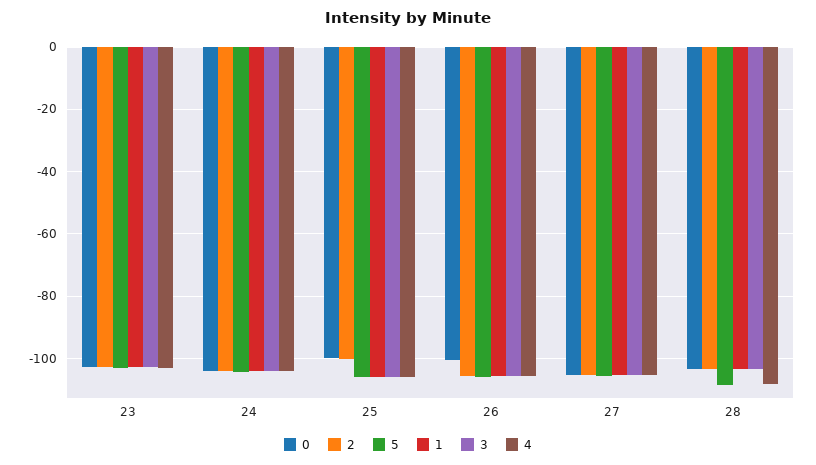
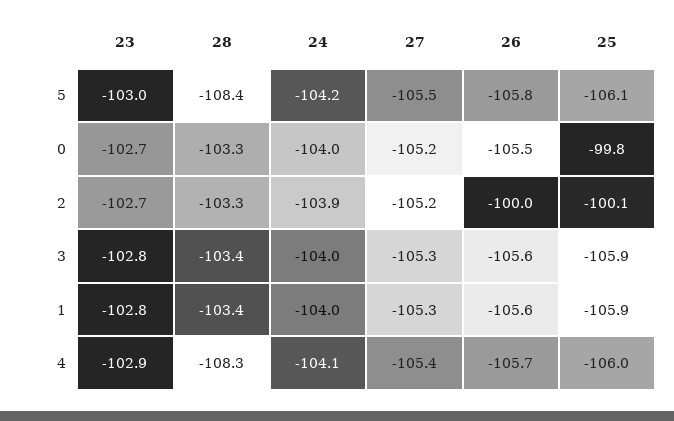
0, 26: -100 -> -105.5
2, 26: -106 -> -100

